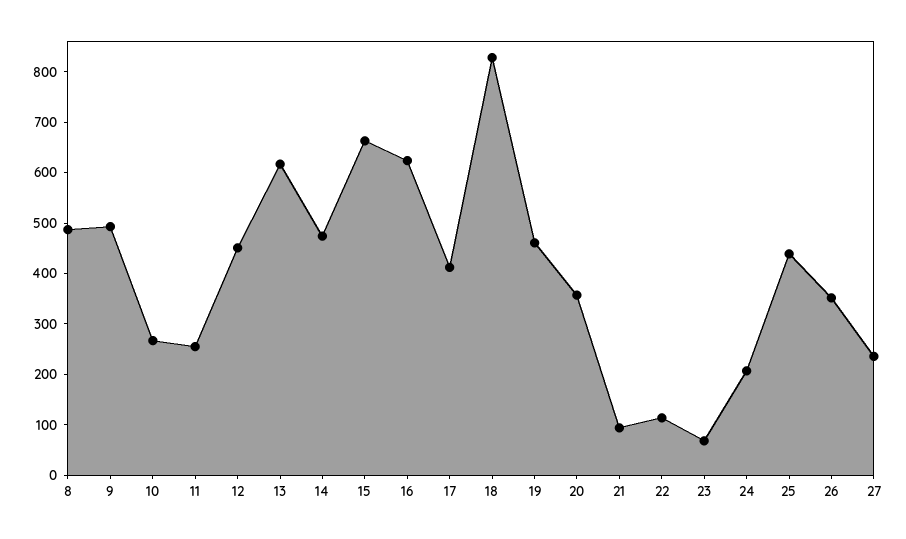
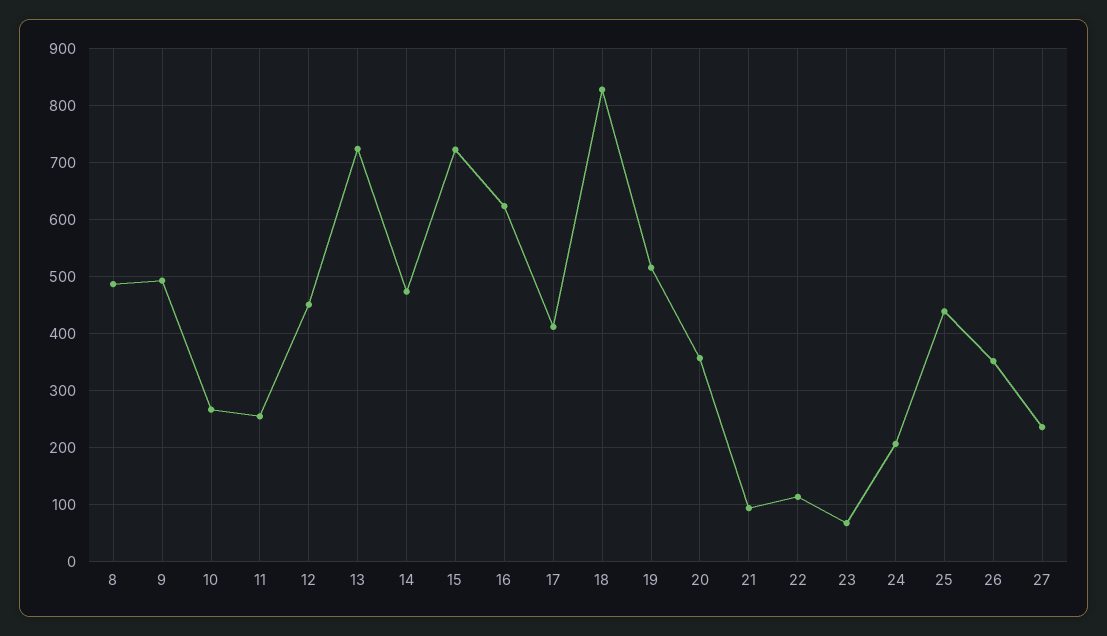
13: 620 -> 720
15: 660 -> 720
19: 460 -> 520

